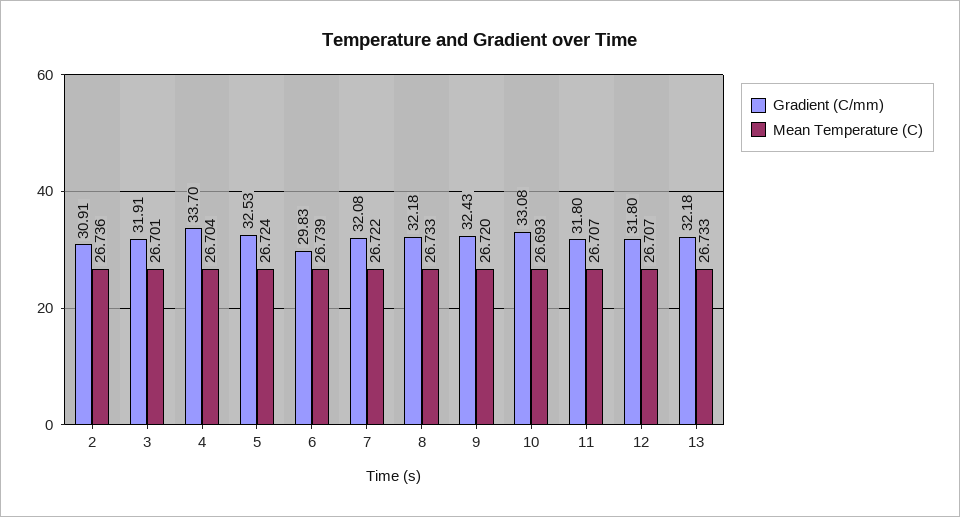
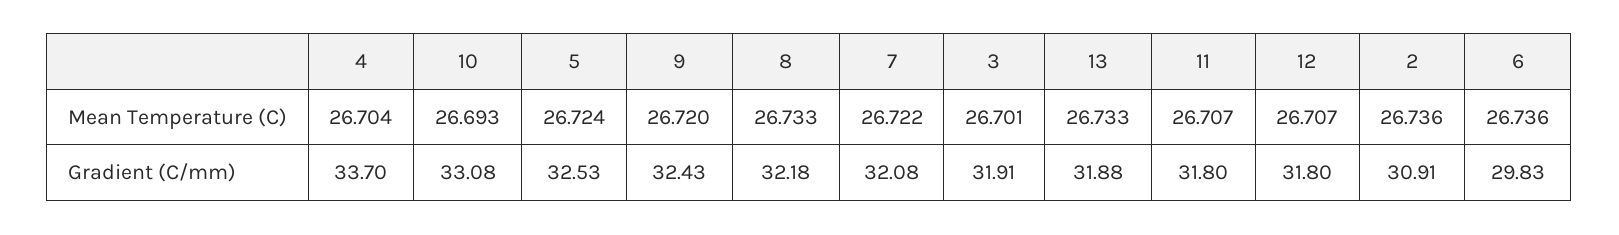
Mean Temperature (C), 6: 26.739 -> 26.736
Gradient (C/mm), 13: 32.18 -> 31.88

